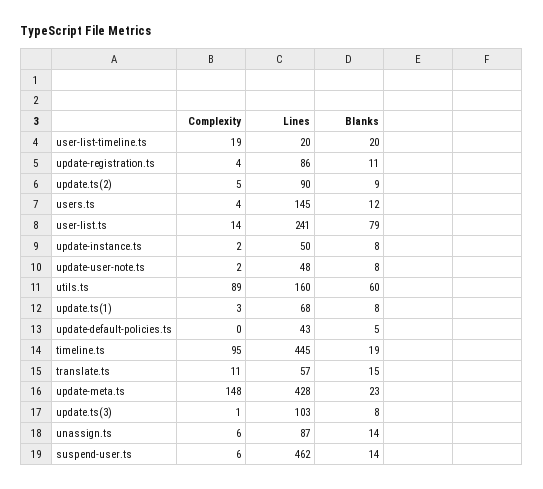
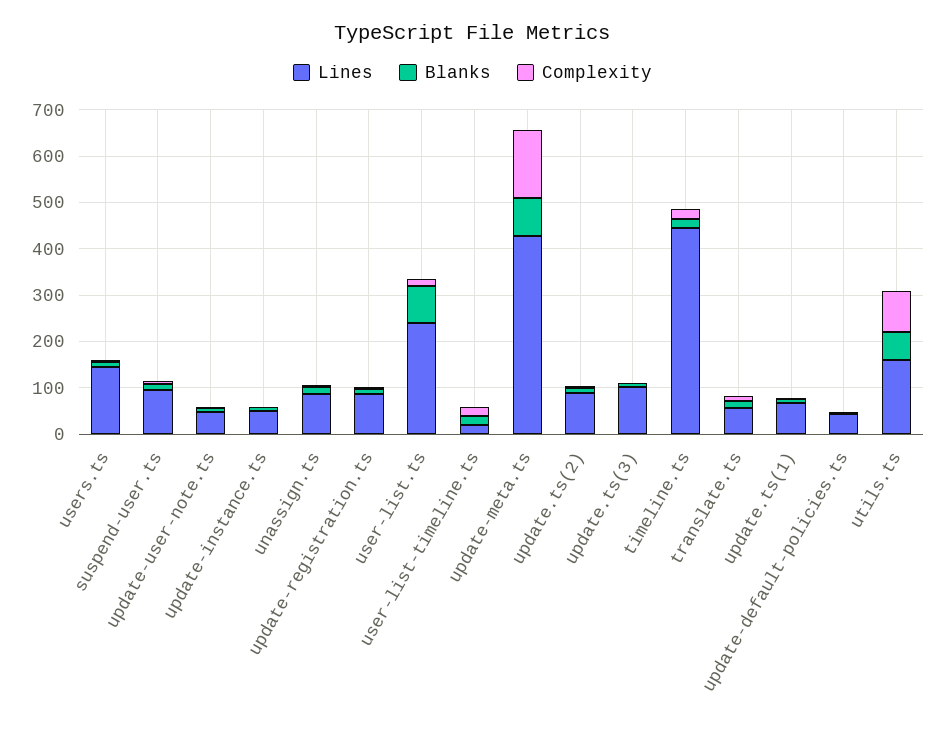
Complexity, timeline.ts: 95 -> 20
Blanks, update-meta.ts: 23 -> 80
Lines, suspend-user.ts: 462 -> 100

